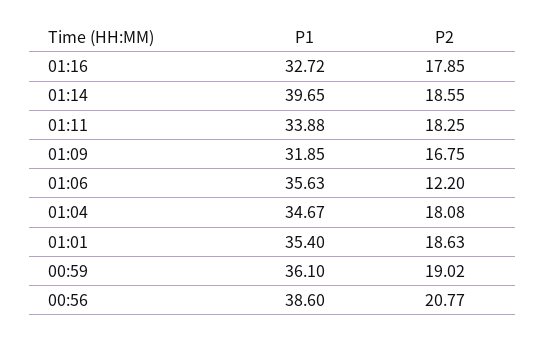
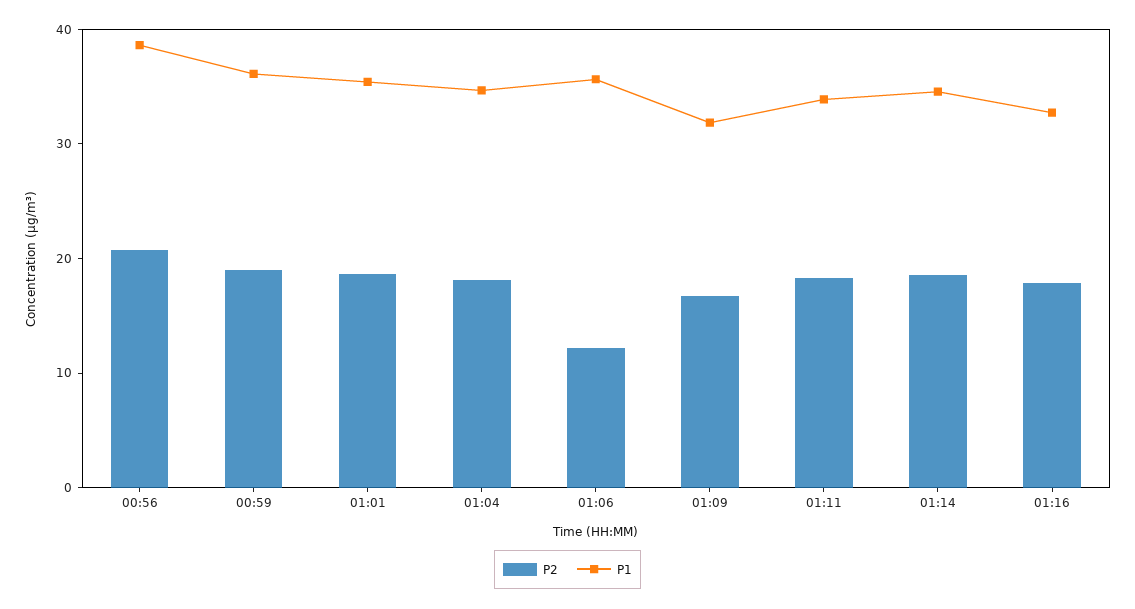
P1, 01:14: 39.65 -> 34

